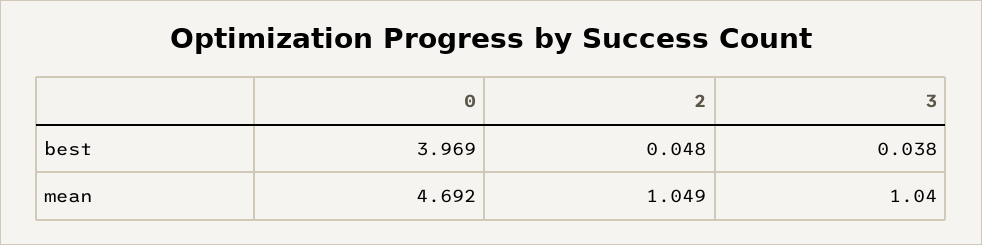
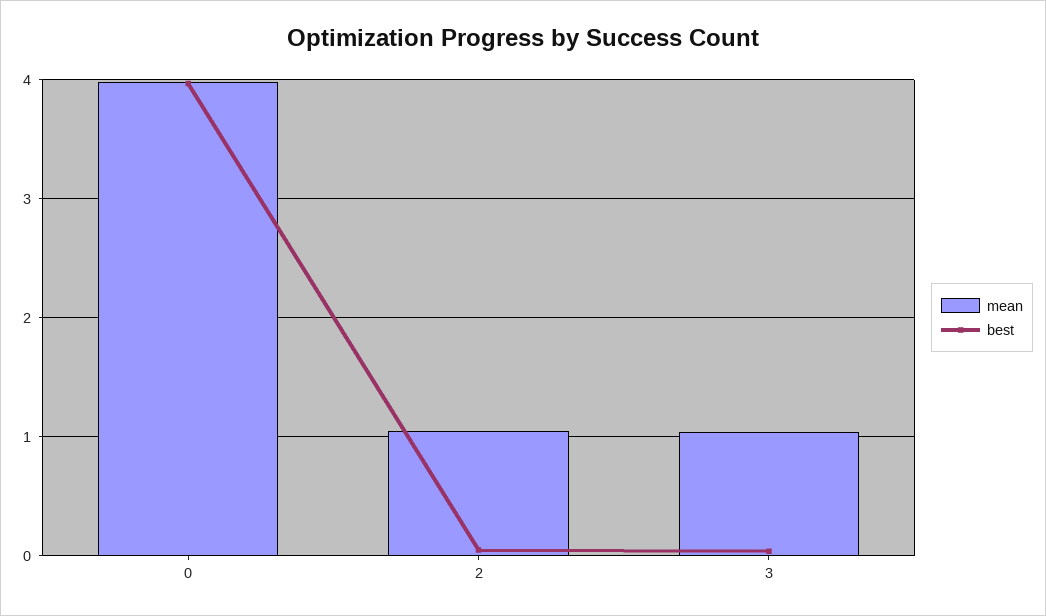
mean, 0: 4.692 -> 4

